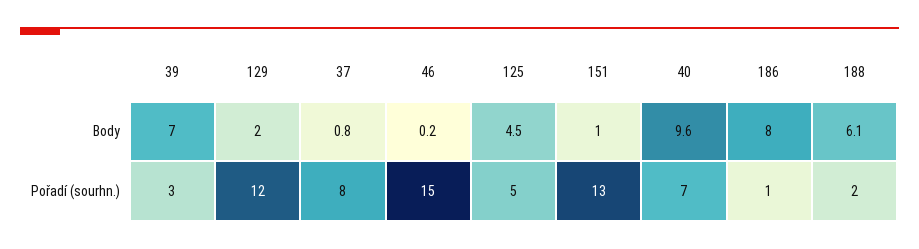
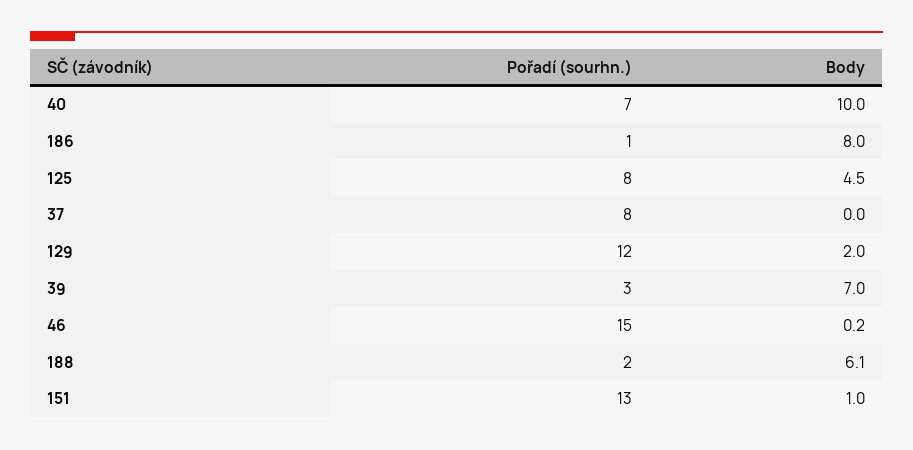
37, Body: 0.8 -> 0
40, Body: 9.6 -> 10
125, Pořadí (sourhn.): 5 -> 8

